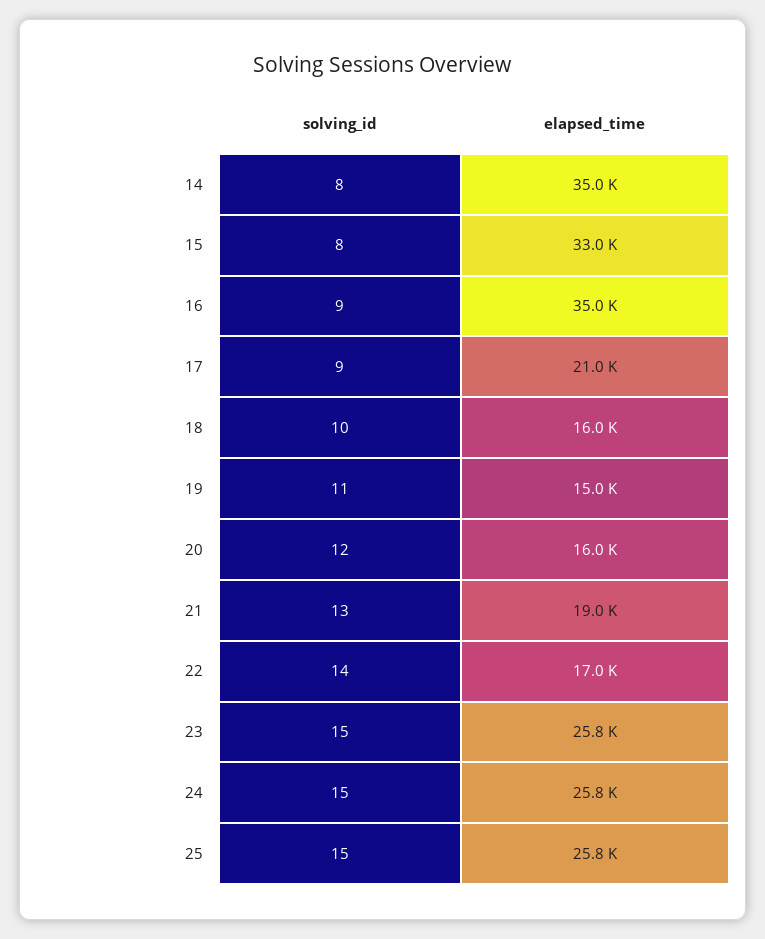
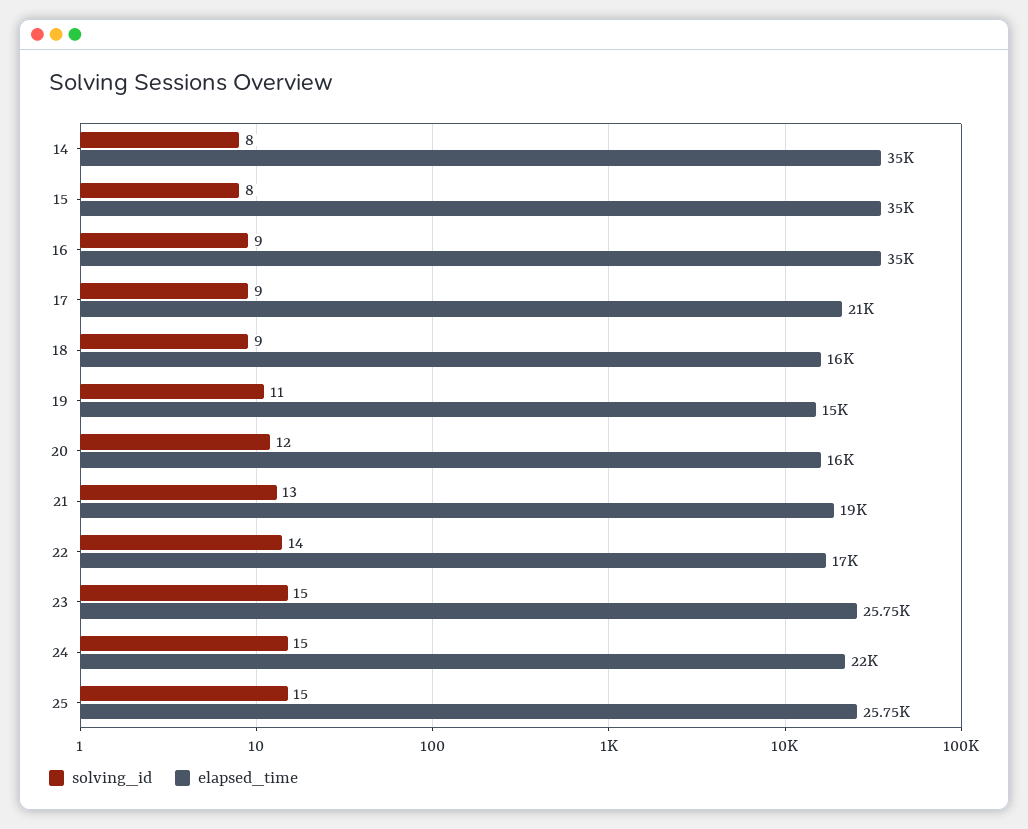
elapsed_time, 15: 33000 -> 35000
solving_id, 18: 10 -> 9
elapsed_time, 24: 25800 -> 22000

